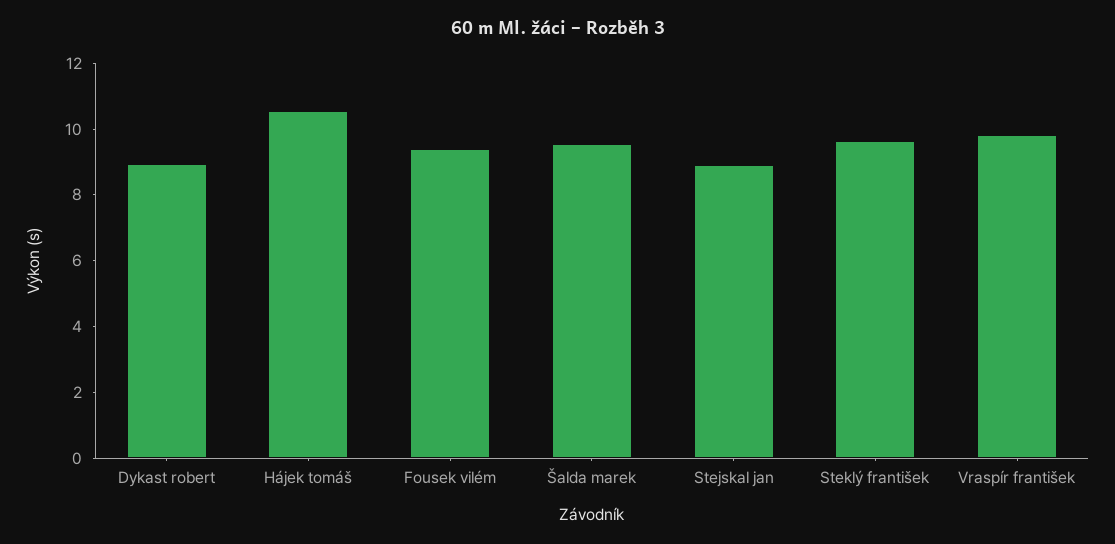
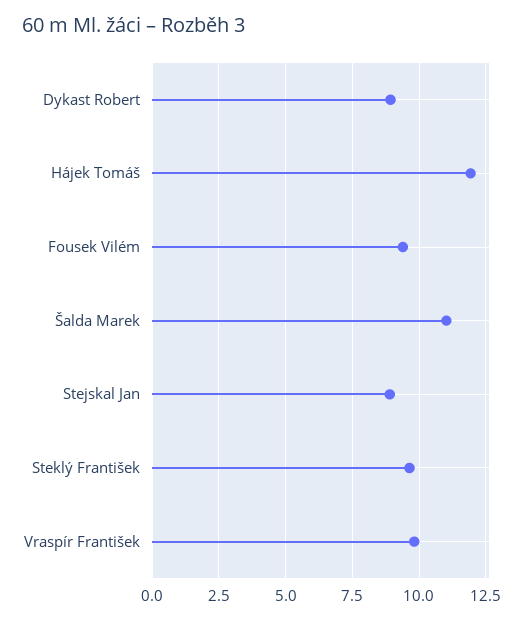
Hájek tomáš: 10.5 -> 12
Šalda marek: 9.5 -> 11

